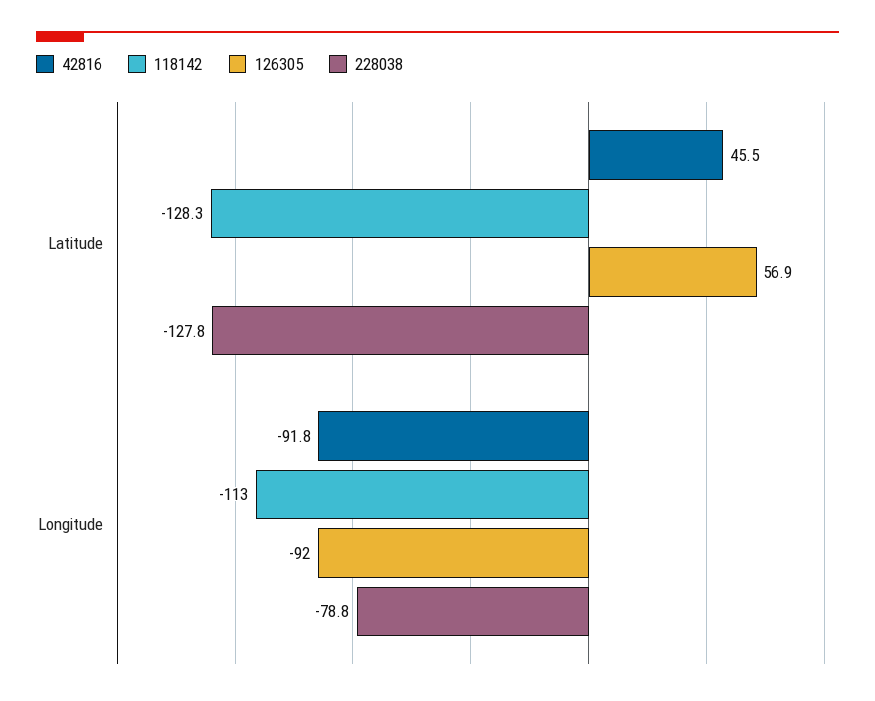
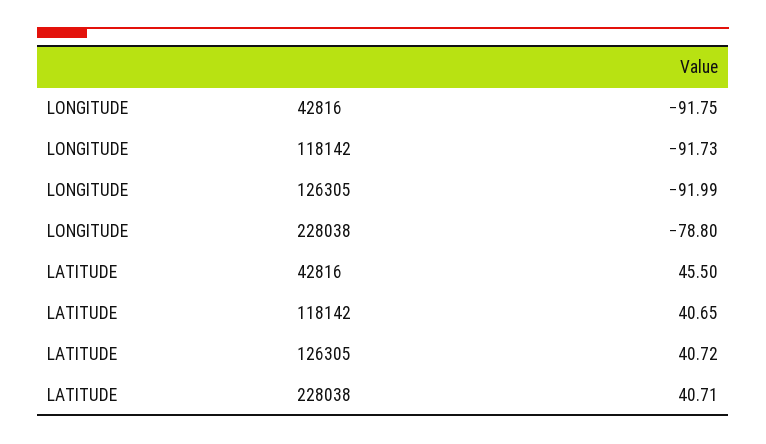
118142, Latitude: -128.3 -> 40.65
126305, Latitude: 56.9 -> 40.72
228038, Latitude: -127.8 -> 40.71
118142, Longitude: -113 -> -91.73

